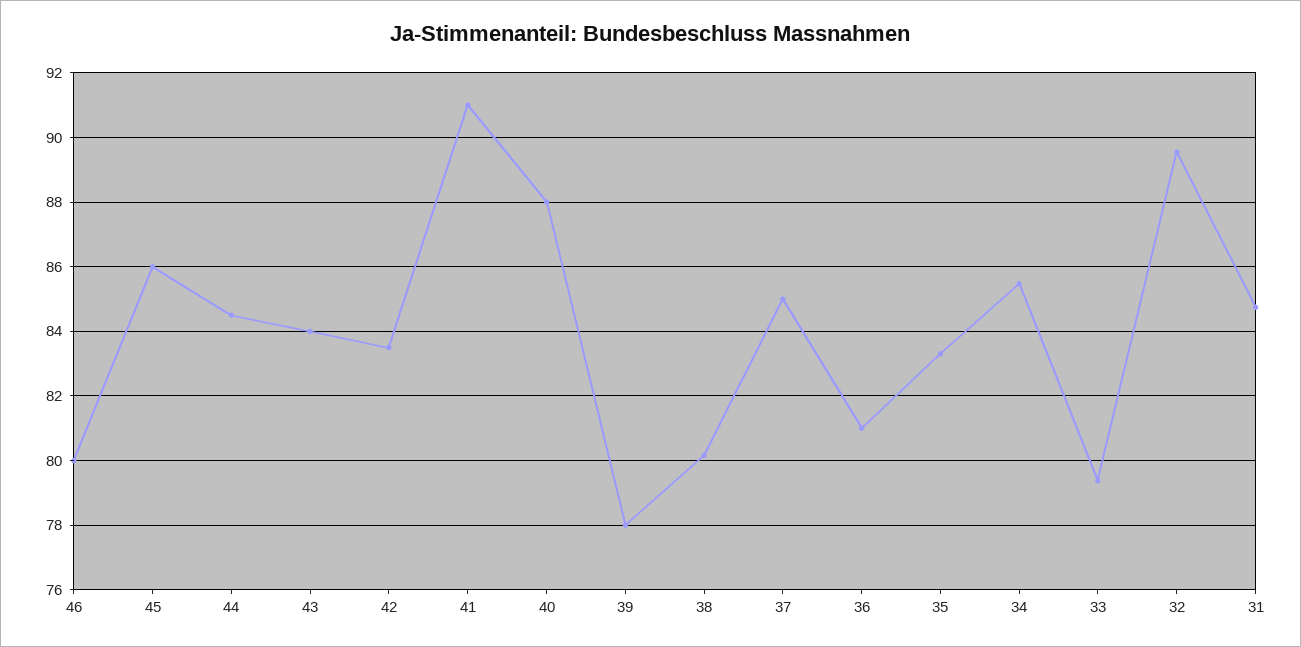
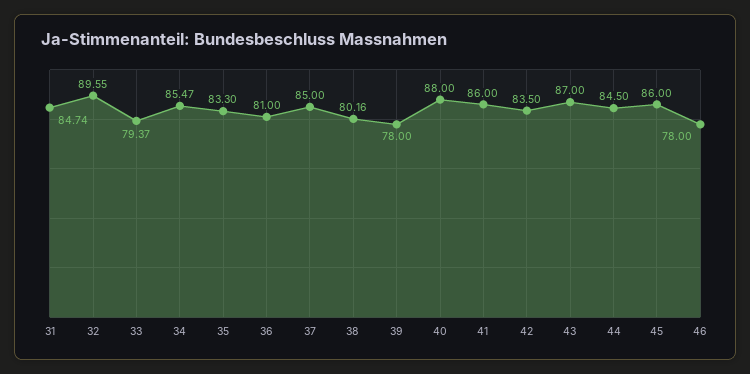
46: 80 -> 78
43: 84 -> 87
41: 91 -> 86

